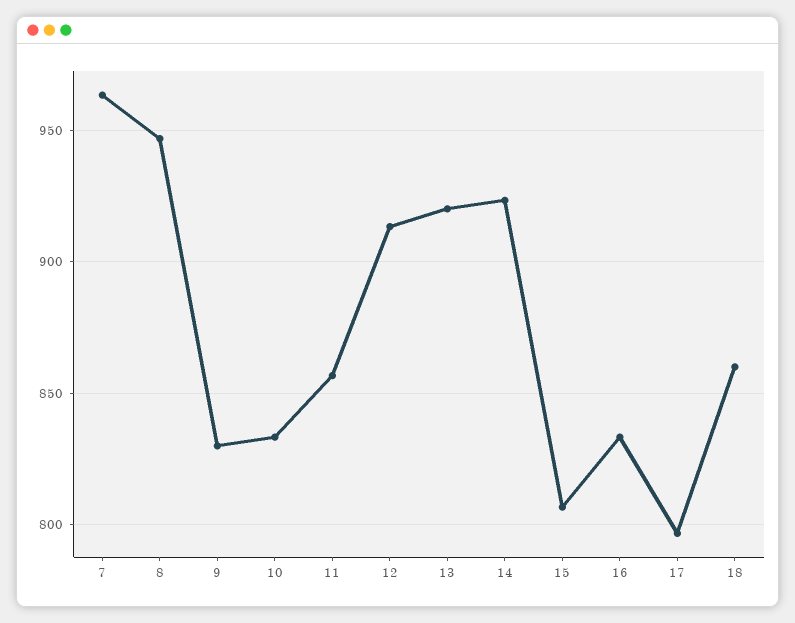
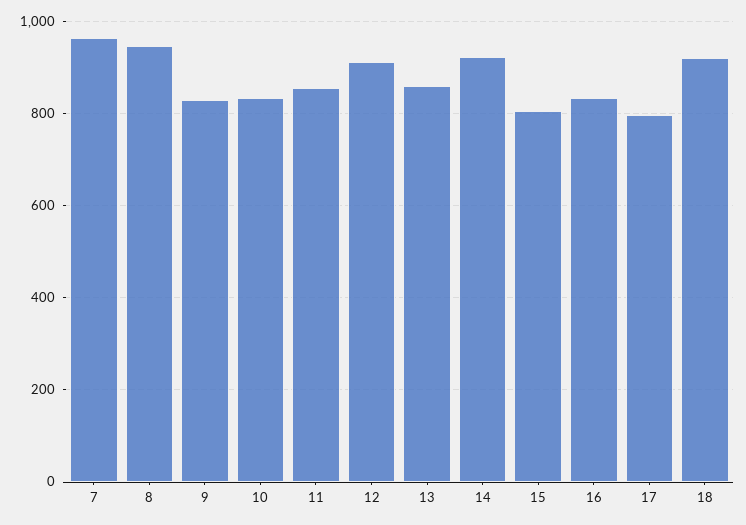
13: 920 -> 860
18: 860 -> 920

